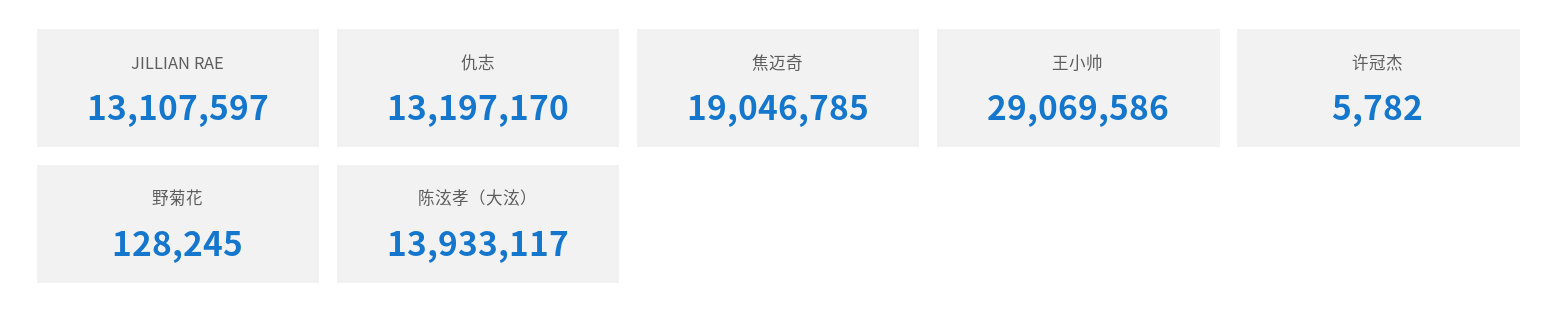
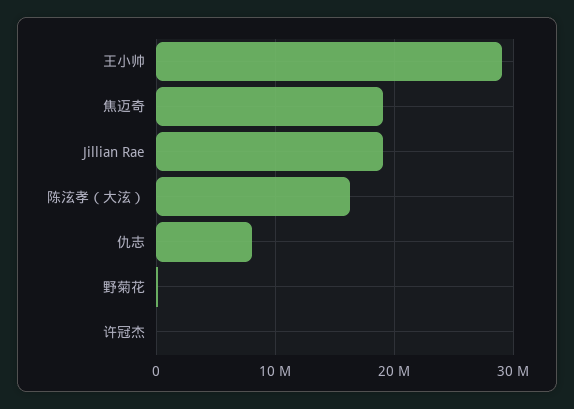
JILLIAN RAE: 13107597 -> 19000000
仇志: 13197170 -> 8000000
陈泫孝（大泫）: 13933117 -> 16000000

